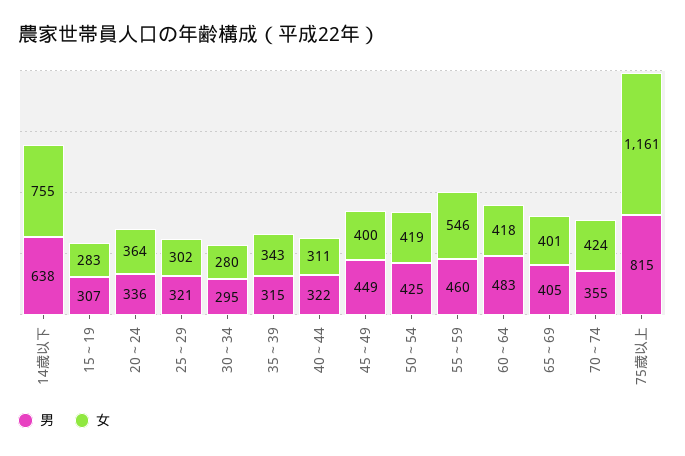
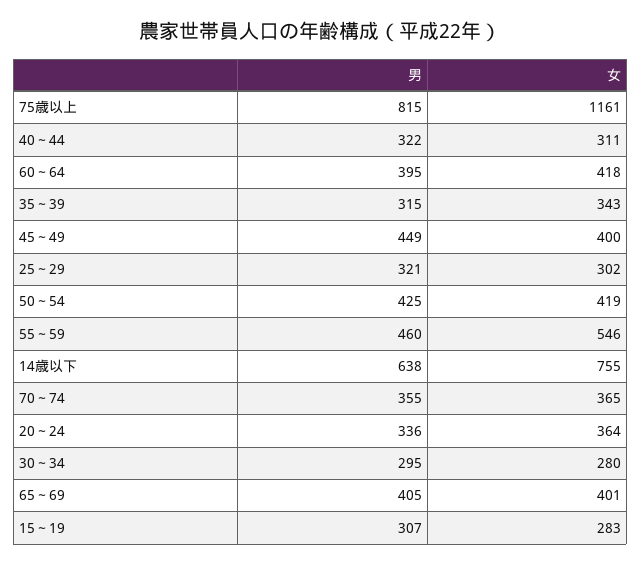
男, 60～64: 483 -> 395
女, 70～74: 424 -> 365

